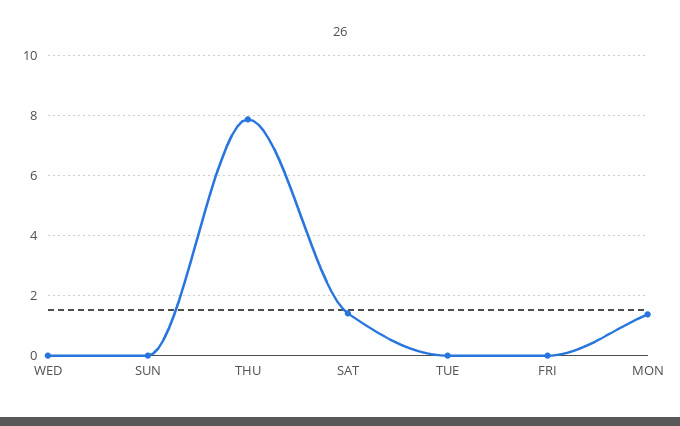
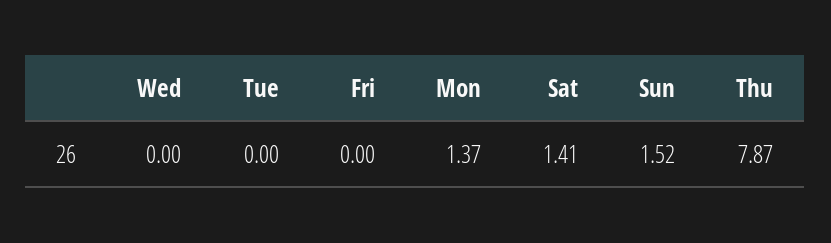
SUN: 0 -> 1.52

